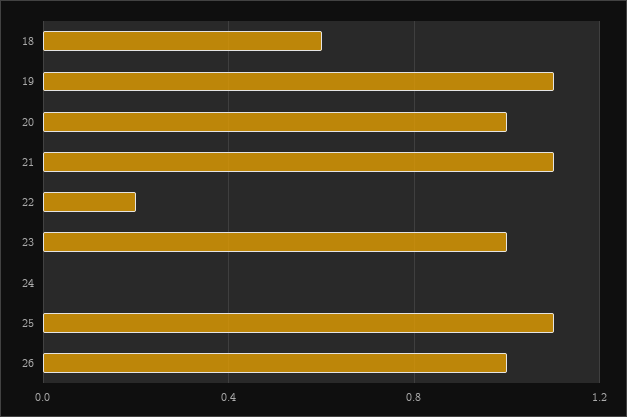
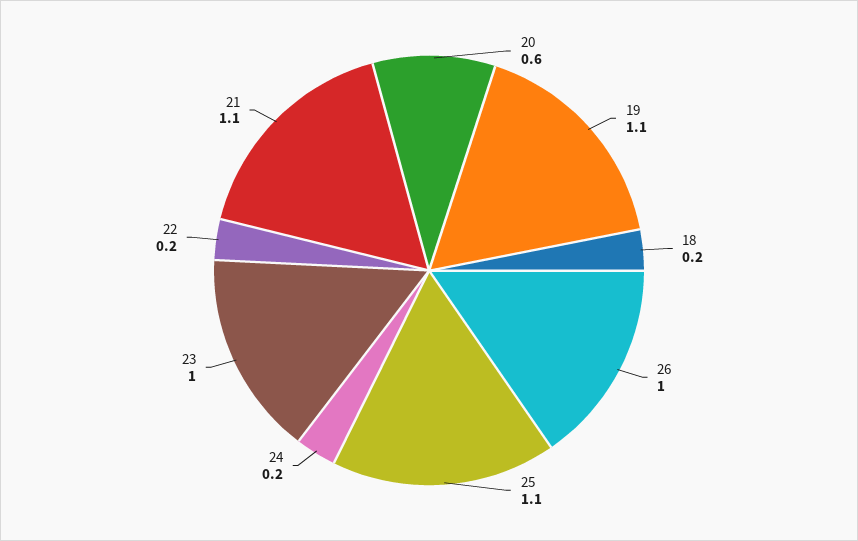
18: 0.6 -> 0.2
20: 1 -> 0.6
24: 0 -> 0.2

